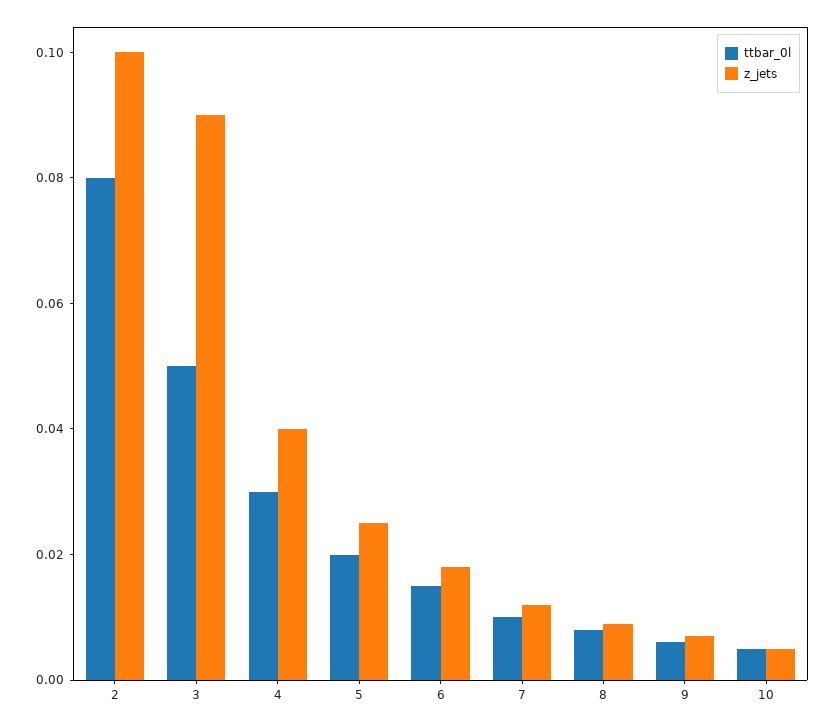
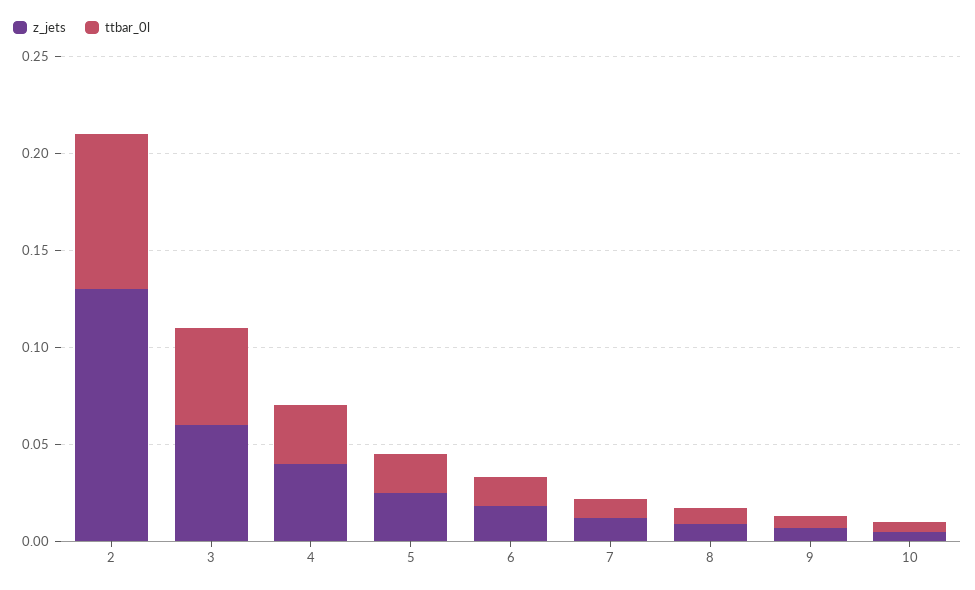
z_jets, 2: 0.1 -> 0.13
z_jets, 3: 0.09 -> 0.06

